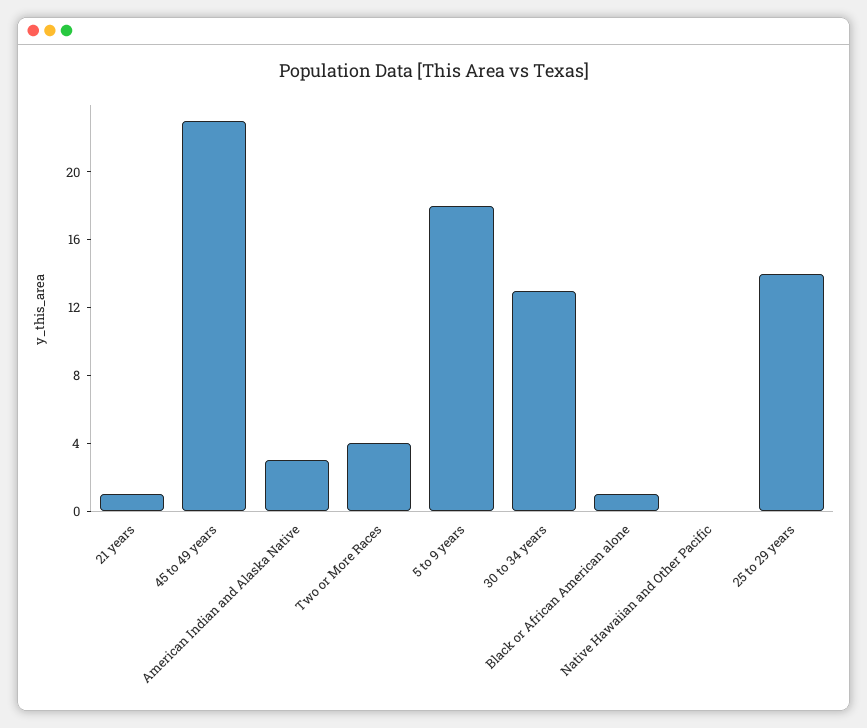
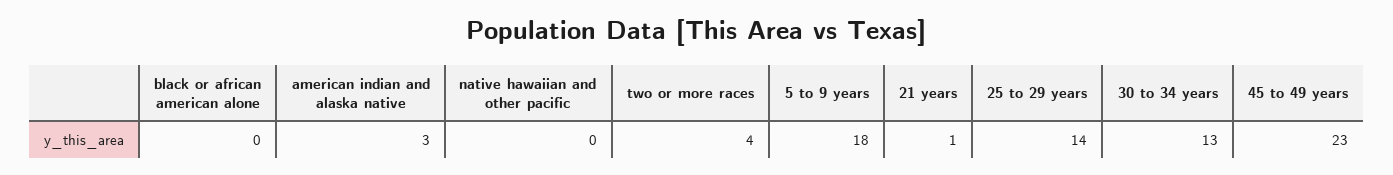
Black or African American alone: 1 -> 0

